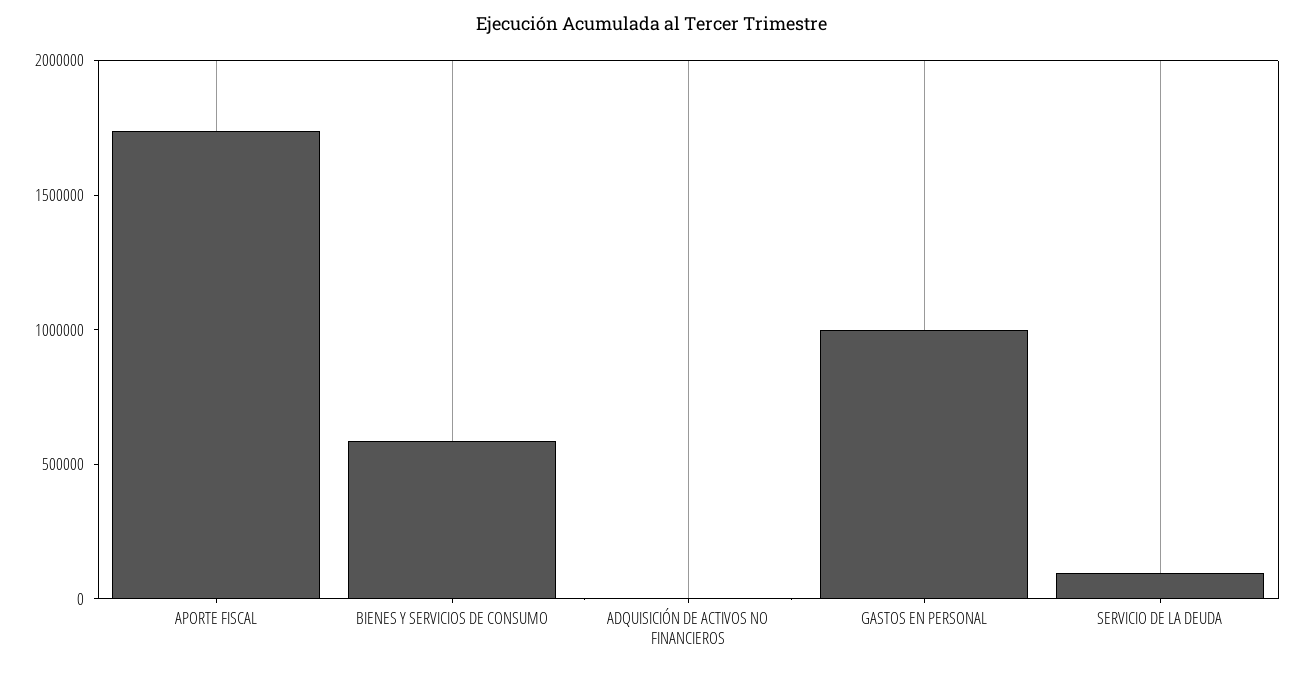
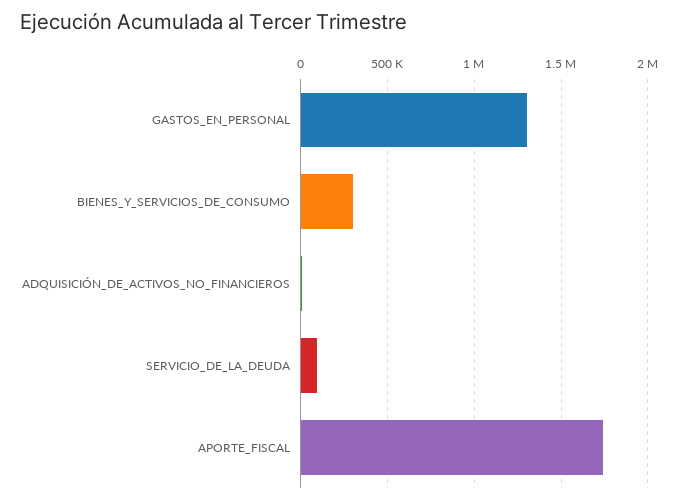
BIENES Y SERVICIOS DE CONSUMO: 600000 -> 300000
GASTOS EN PERSONAL: 1000000 -> 1300000

